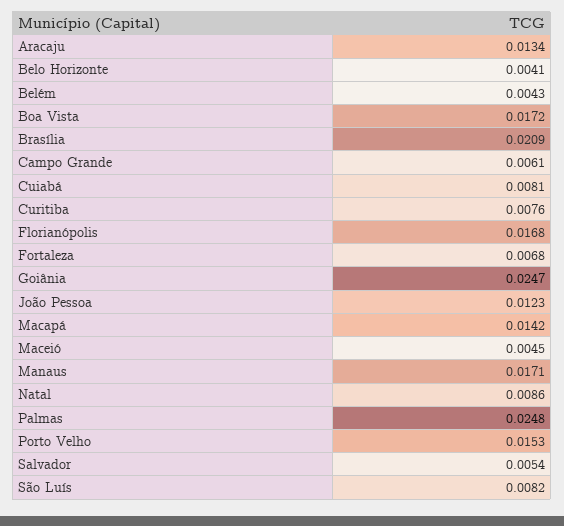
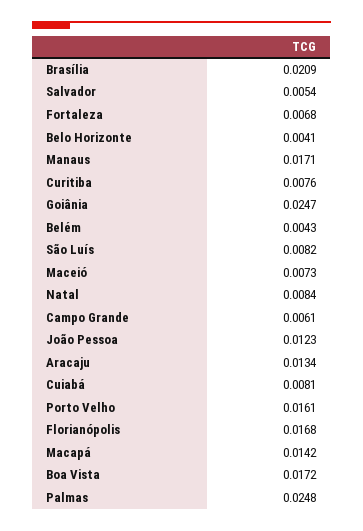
Maceió: 0.0045 -> 0.0073
Natal: 0.0086 -> 0.0084
Porto Velho: 0.0153 -> 0.0161

